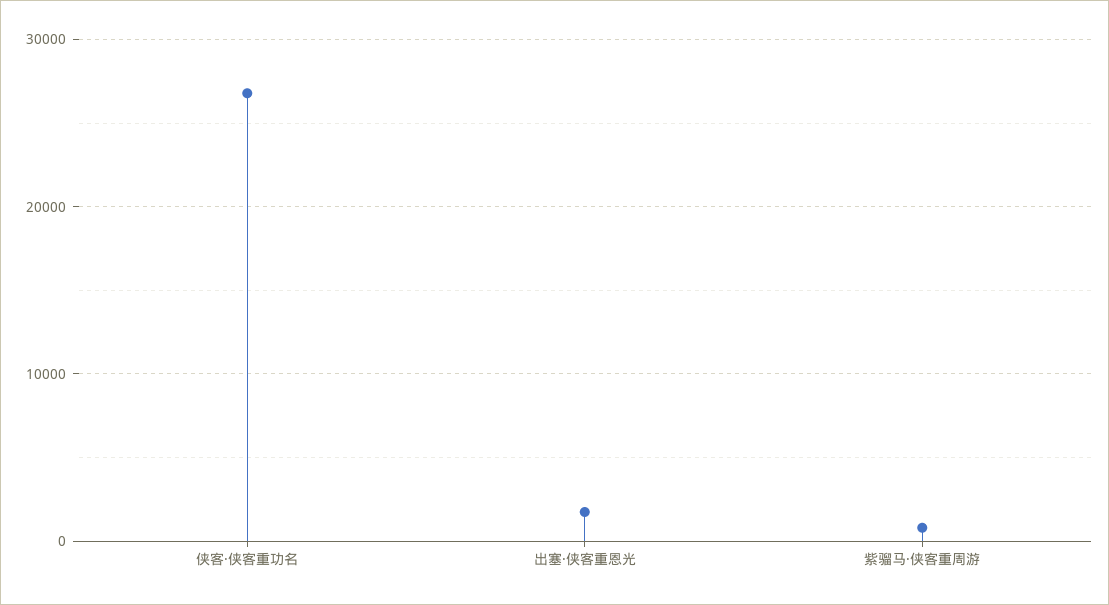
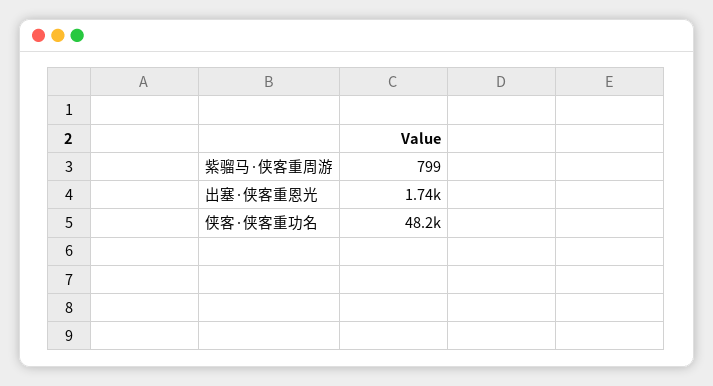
侠客·侠客重功名: 27000 -> 48200

